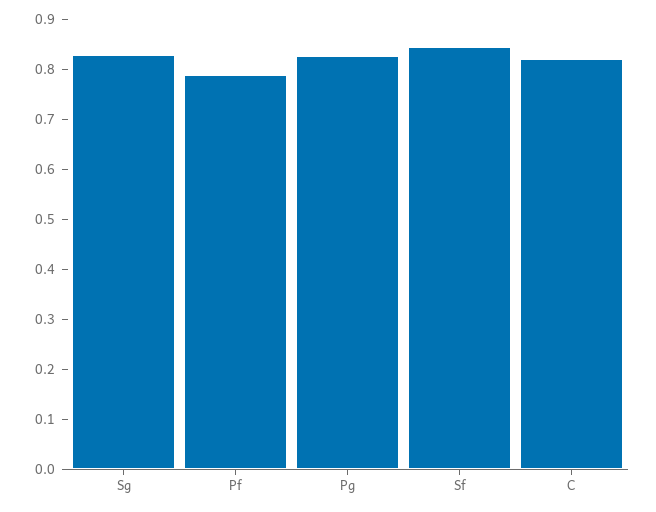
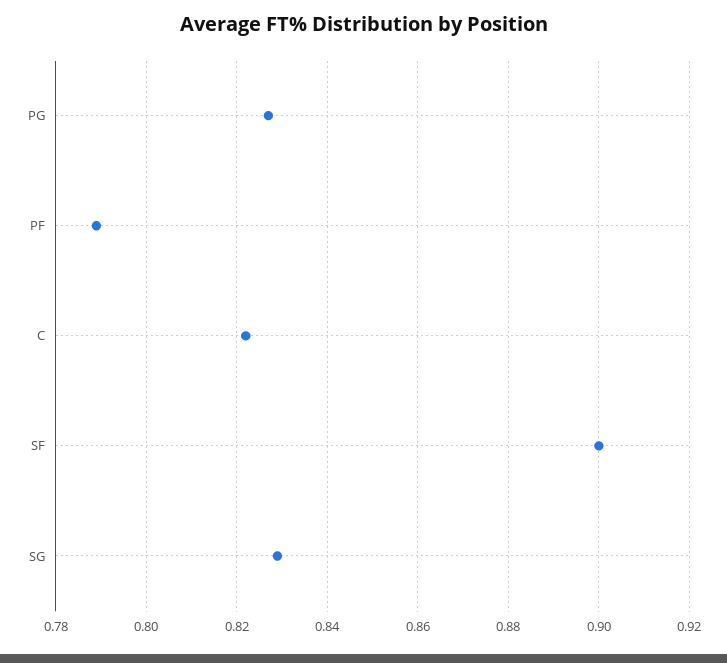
Sf: 0.84 -> 0.9

